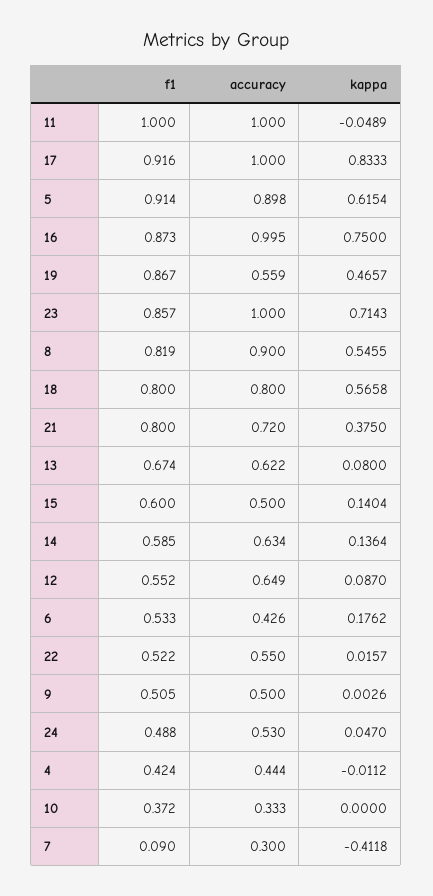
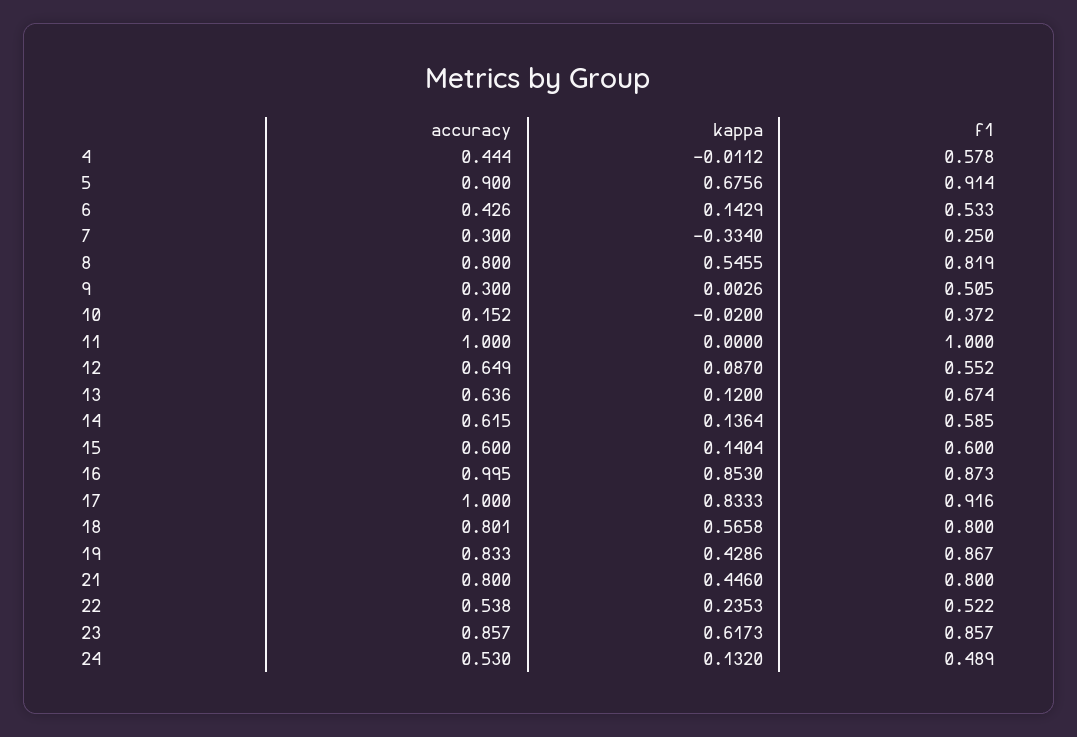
kappa, 11: -0.0489 -> 0
accuracy, 5: 0.898 -> 0.9
kappa, 5: 0.6154 -> 0.6756
kappa, 16: 0.75 -> 0.853
accuracy, 19: 0.559 -> 0.833
kappa, 19: 0.4657 -> 0.4286
accuracy, 23: 1 -> 0.857
kappa, 23: 0.7143 -> 0.6173
accuracy, 8: 0.9 -> 0.8
accuracy, 18: 0.8 -> 0.801
accuracy, 21: 0.72 -> 0.8
kappa, 21: 0.375 -> 0.446
accuracy, 13: 0.622 -> 0.636
kappa, 13: 0.08 -> 0.12
accuracy, 15: 0.5 -> 0.6
accuracy, 14: 0.634 -> 0.615
kappa, 6: 0.1762 -> 0.1429
accuracy, 22: 0.55 -> 0.538
kappa, 22: 0.0157 -> 0.2353
accuracy, 9: 0.5 -> 0.3
f1, 24: 0.488 -> 0.489
kappa, 24: 0.047 -> 0.132
f1, 4: 0.424 -> 0.578
accuracy, 10: 0.333 -> 0.152
kappa, 10: 0 -> -0.02
f1, 7: 0.09 -> 0.25
kappa, 7: -0.4118 -> -0.334

